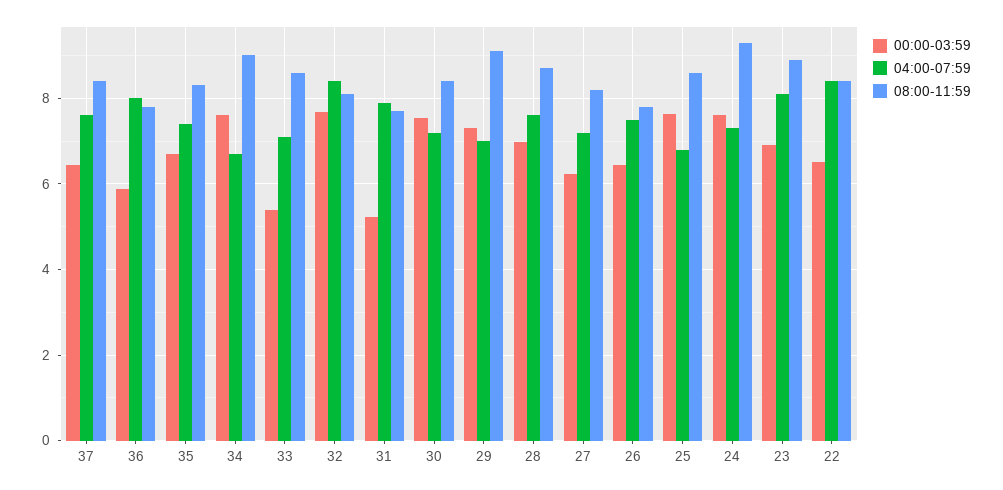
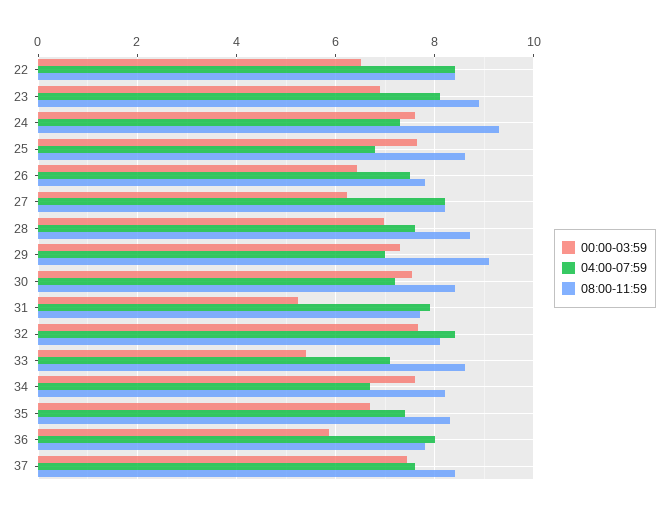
00:00-03:59, 37: 6.4 -> 7.4
08:00-11:59, 34: 9 -> 8.2
04:00-07:59, 27: 7.2 -> 8.2

